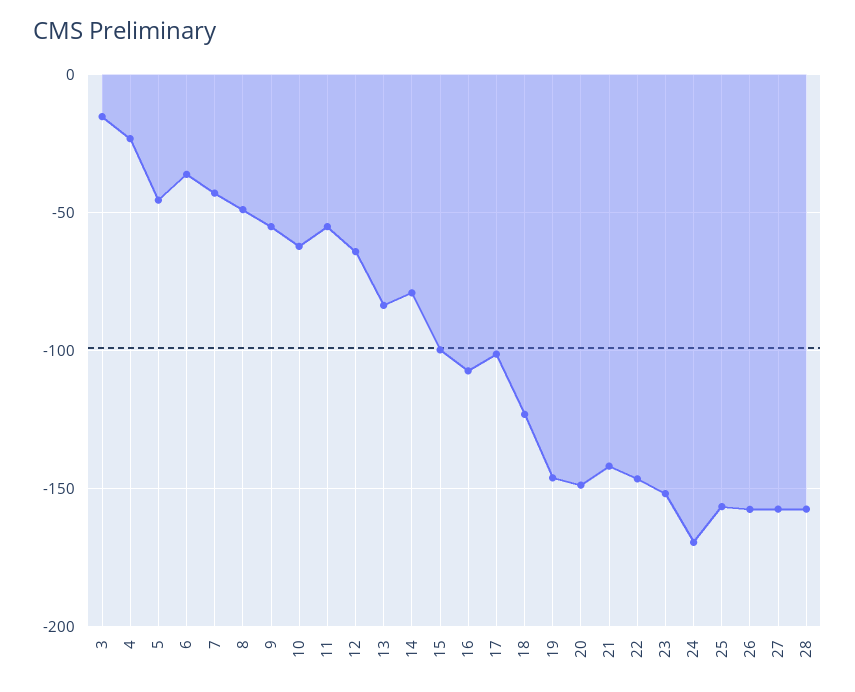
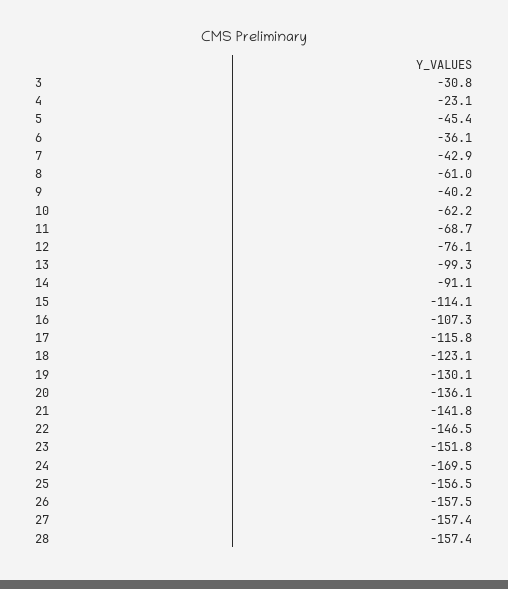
3: -15 -> -30.8
8: -50 -> -61
9: -55 -> -40.2
11: -55 -> -68.7
12: -65 -> -76.1
13: -85 -> -99.3
14: -80 -> -91.1
15: -100 -> -114.1
17: -100 -> -115.8
19: -145 -> -130.1
20: -150 -> -136.1

